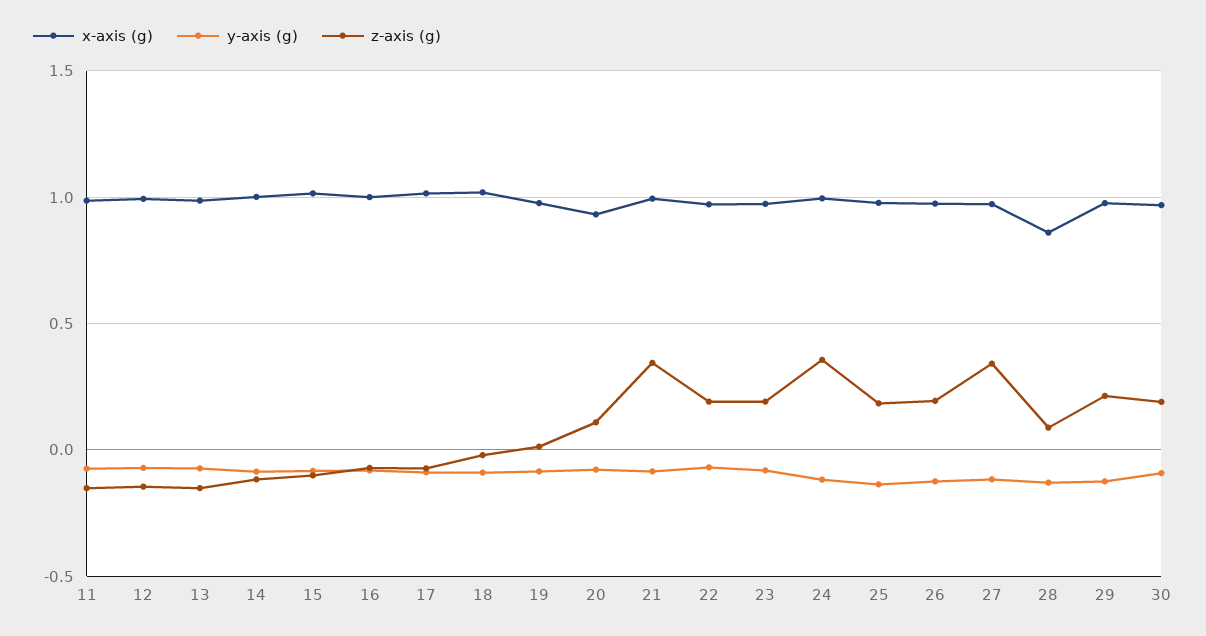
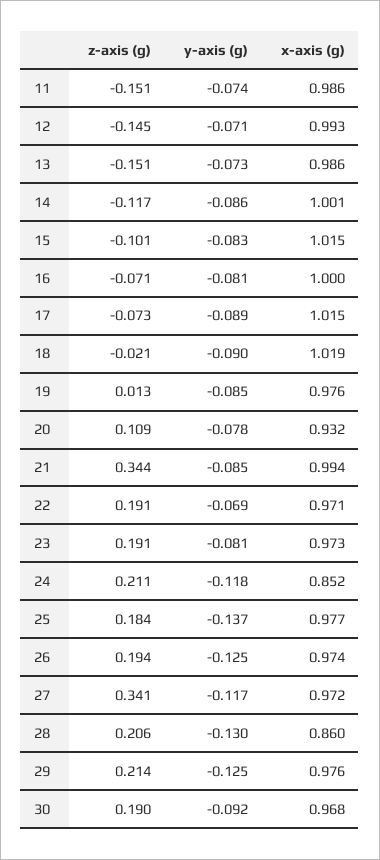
x-axis (g), 24: 1 -> 0.852
z-axis (g), 24: 0.35 -> 0.211
z-axis (g), 28: 0.1 -> 0.206

